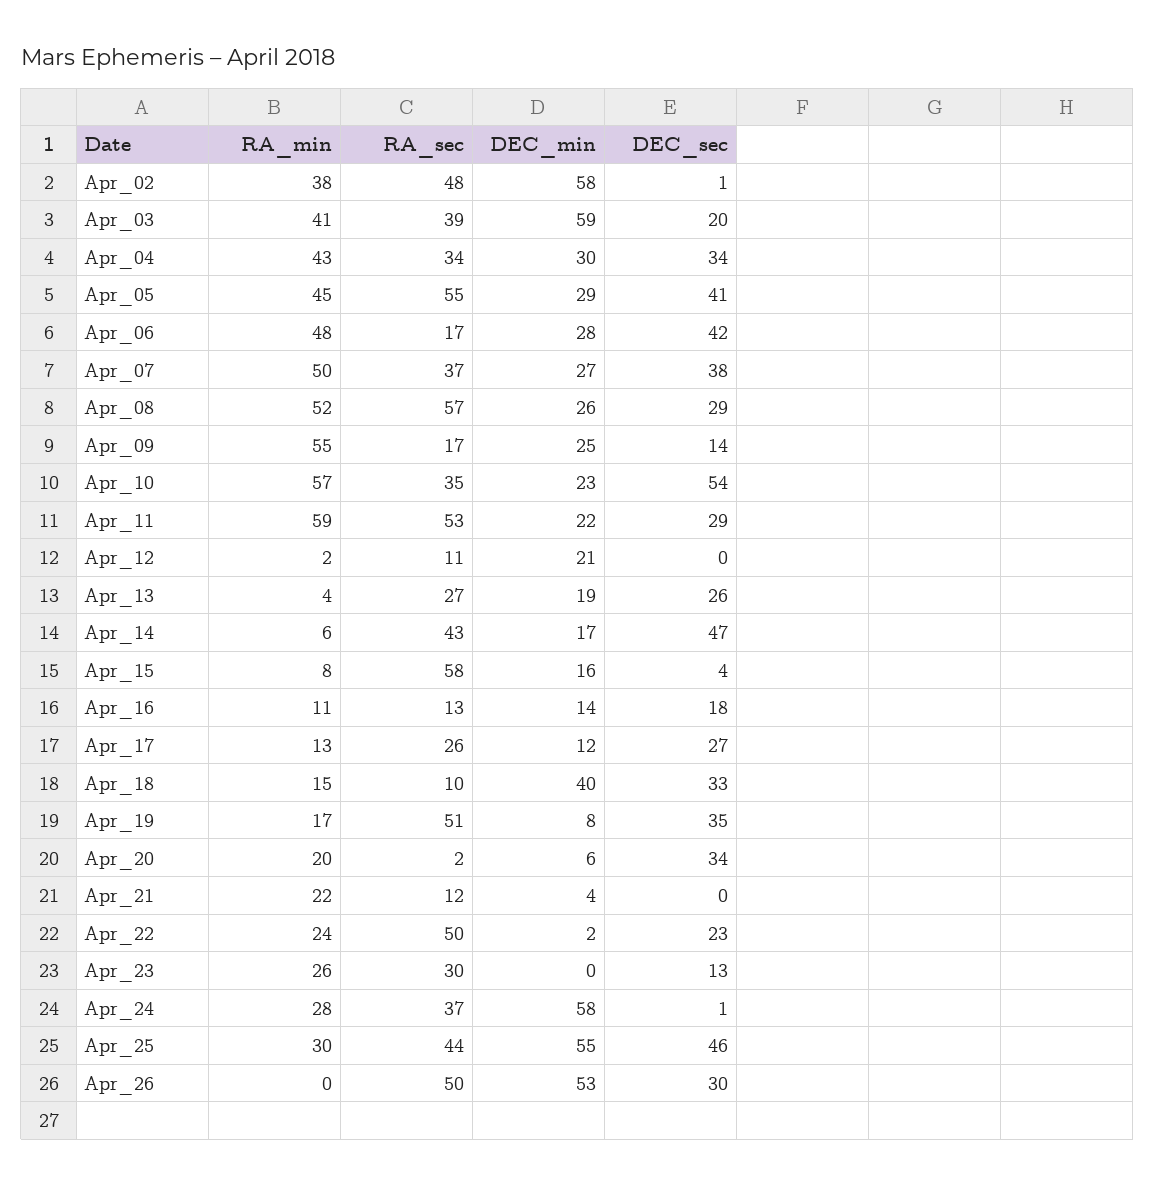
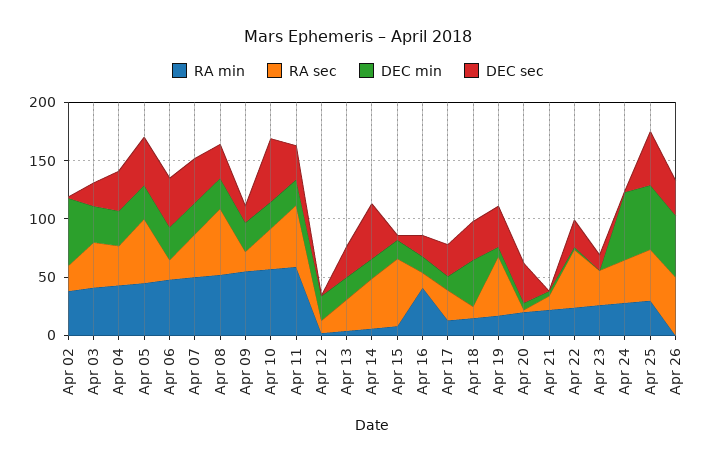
RA_sec, Apr_02: 48 -> 20
DEC_min, Apr_03: 59 -> 30
RA_min, Apr_16: 11 -> 40

